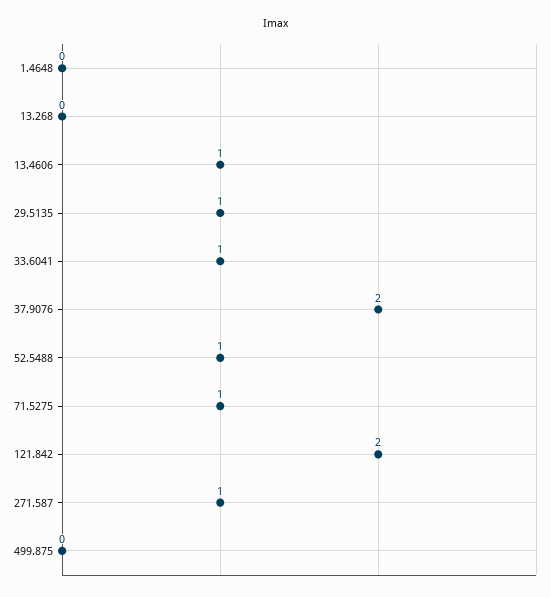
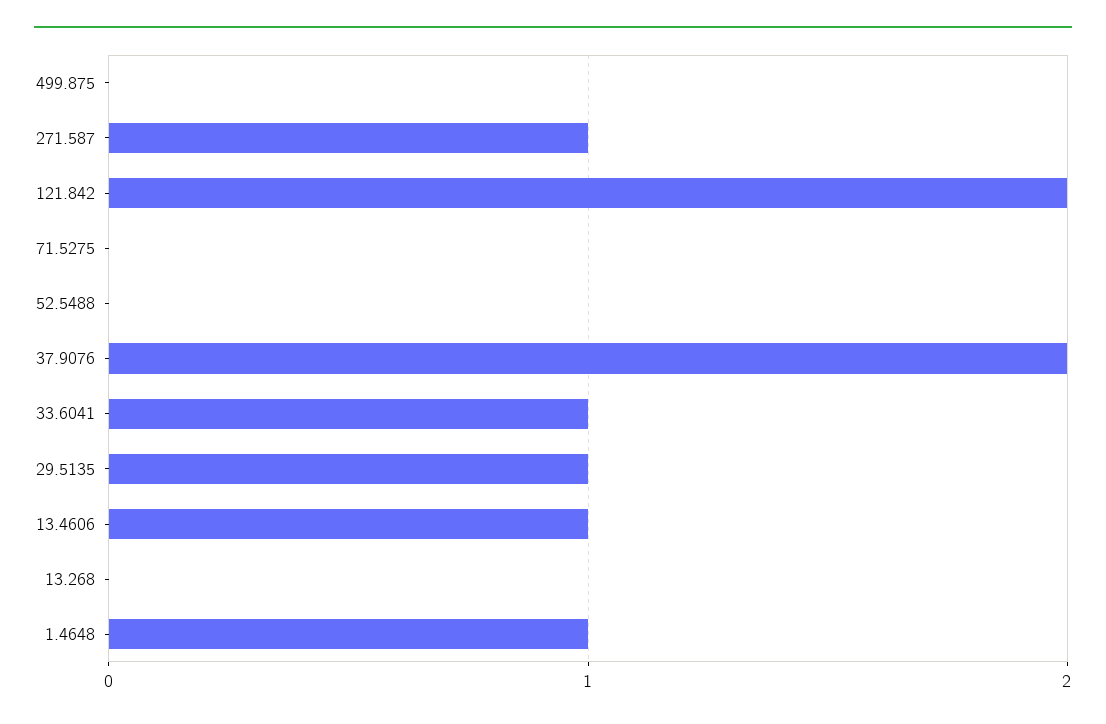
1.4648: 0 -> 1
52.5488: 1 -> 0
71.5275: 1 -> 0

